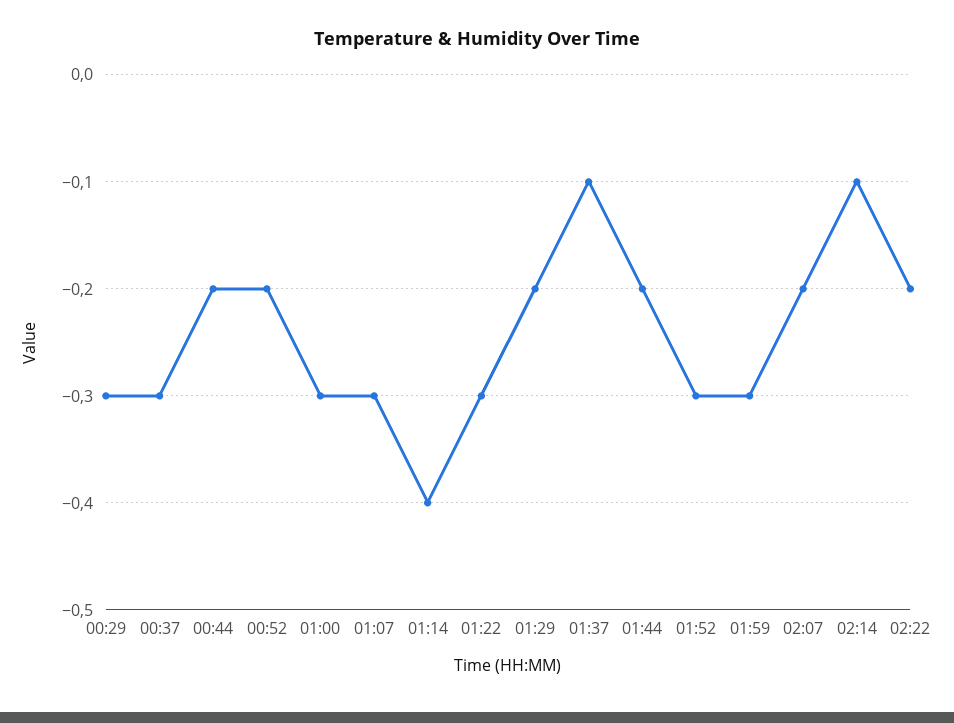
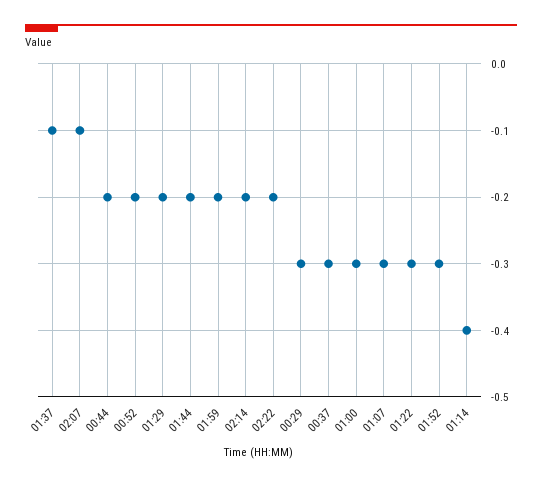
01:59: -0.3 -> -0.2
02:07: -0.2 -> -0.1
02:14: -0.1 -> -0.2

